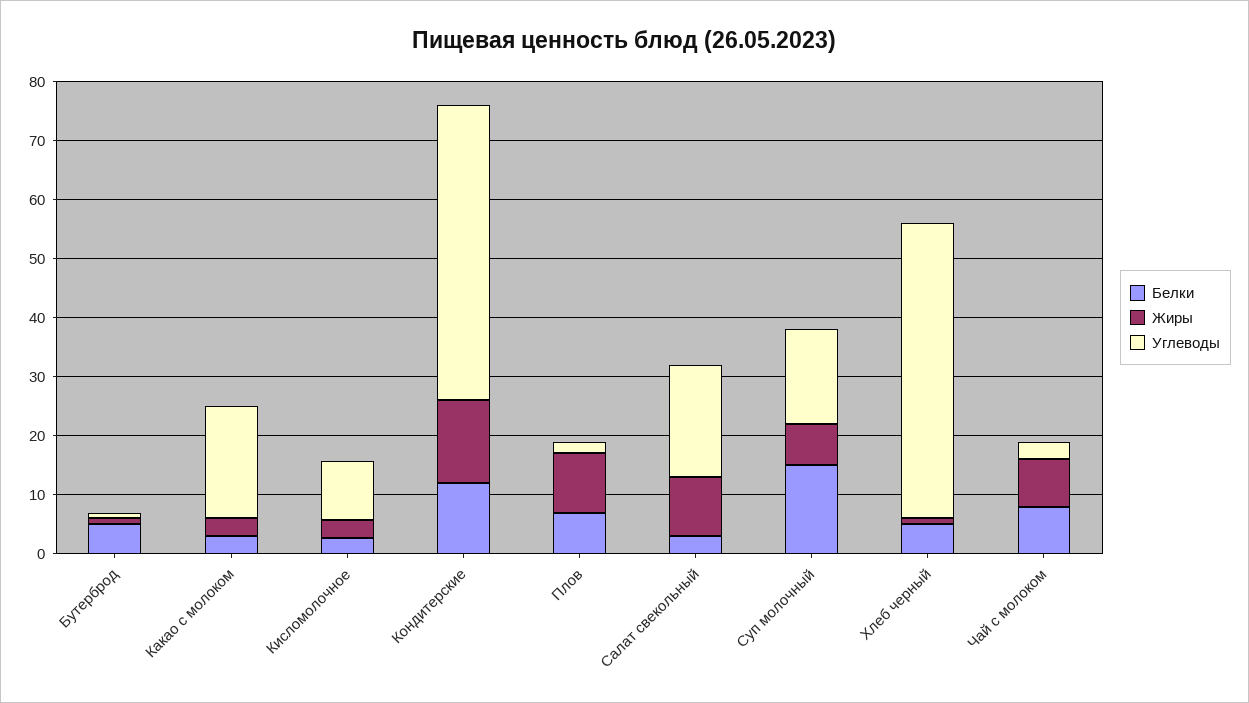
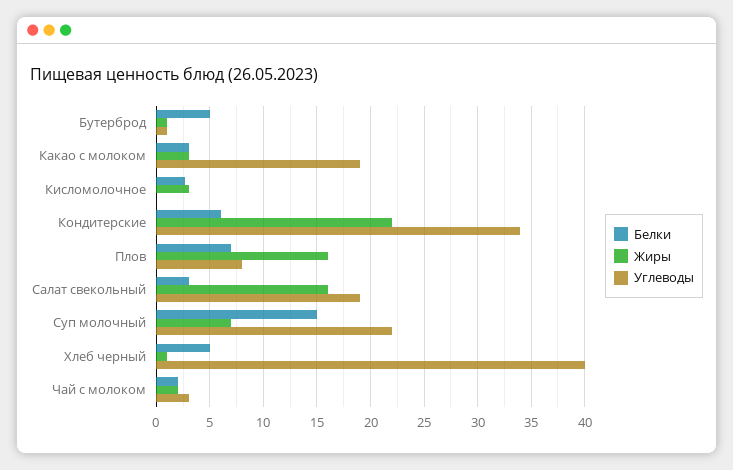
Углеводы, Кисломолочное: 10 -> 0
Белки, Кондитерские: 12 -> 6
Жиры, Кондитерские: 14 -> 22
Углеводы, Кондитерские: 50 -> 34
Жиры, Плов: 10 -> 16
Углеводы, Плов: 2 -> 8
Жиры, Салат свекольный: 10 -> 16
Углеводы, Суп молочный: 16 -> 22
Углеводы, Хлеб черный: 50 -> 40
Белки, Чай с молоком: 8 -> 2
Жиры, Чай с молоком: 8 -> 2

